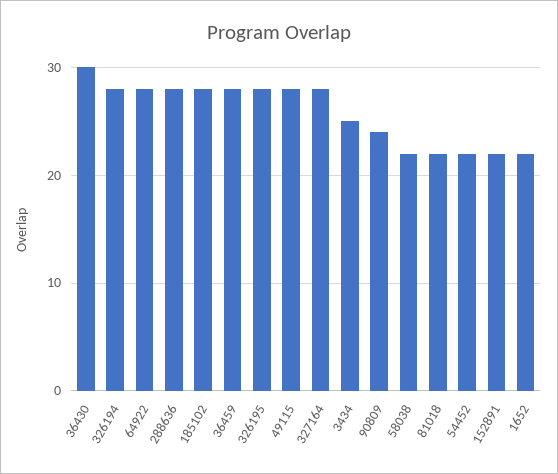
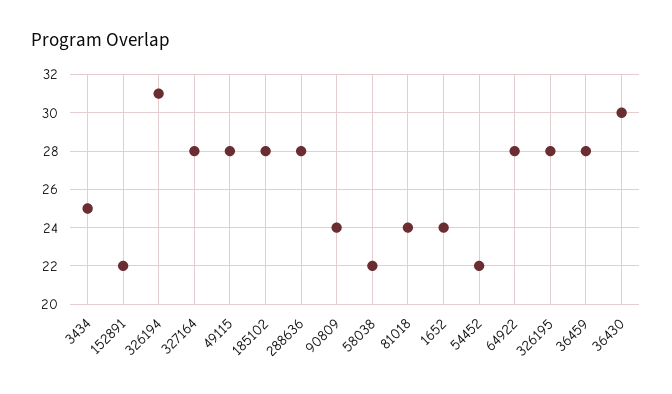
326194: 28 -> 31
81018: 22 -> 24
1652: 22 -> 24

